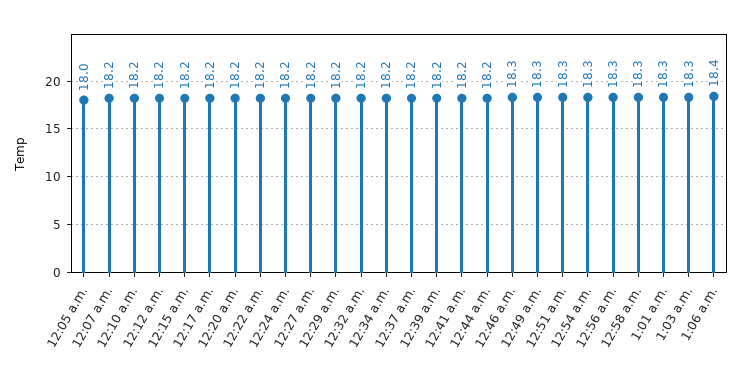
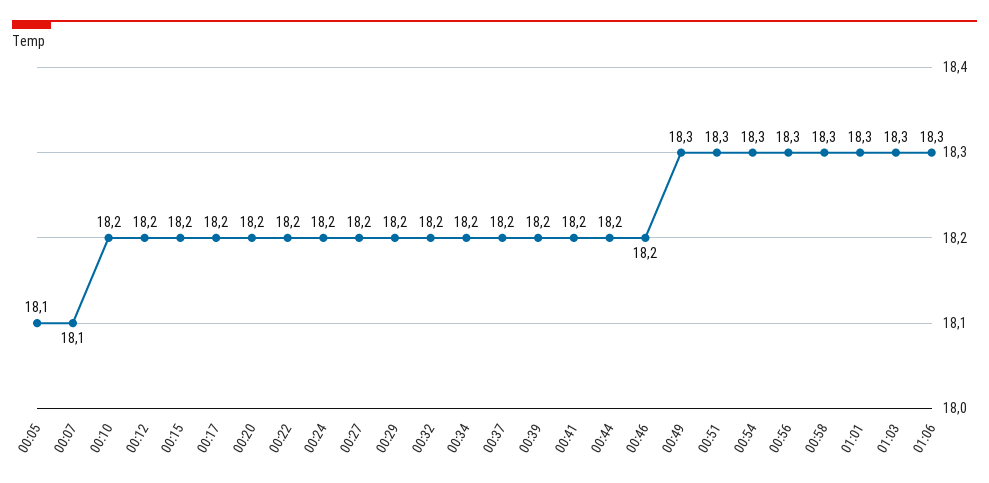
12:05 a.m.: 18 -> 18.1
12:07 a.m.: 18.2 -> 18.1
12:46 a.m.: 18.3 -> 18.2
1:06 a.m.: 18.4 -> 18.3

